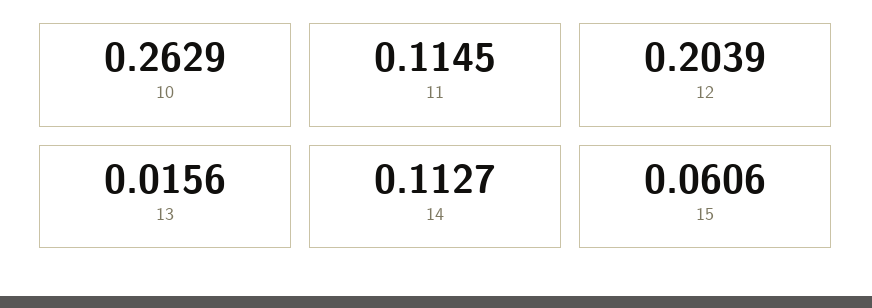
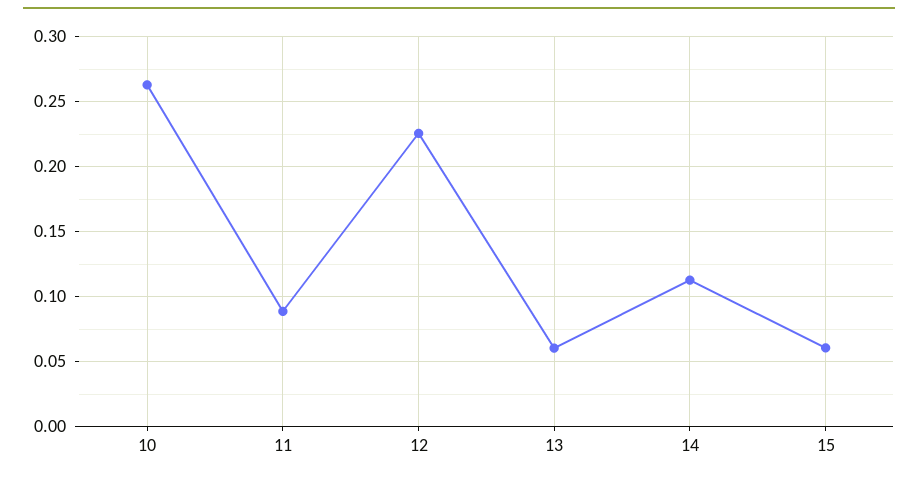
11: 0.1145 -> 0.09
12: 0.2039 -> 0.225
13: 0.0156 -> 0.06

